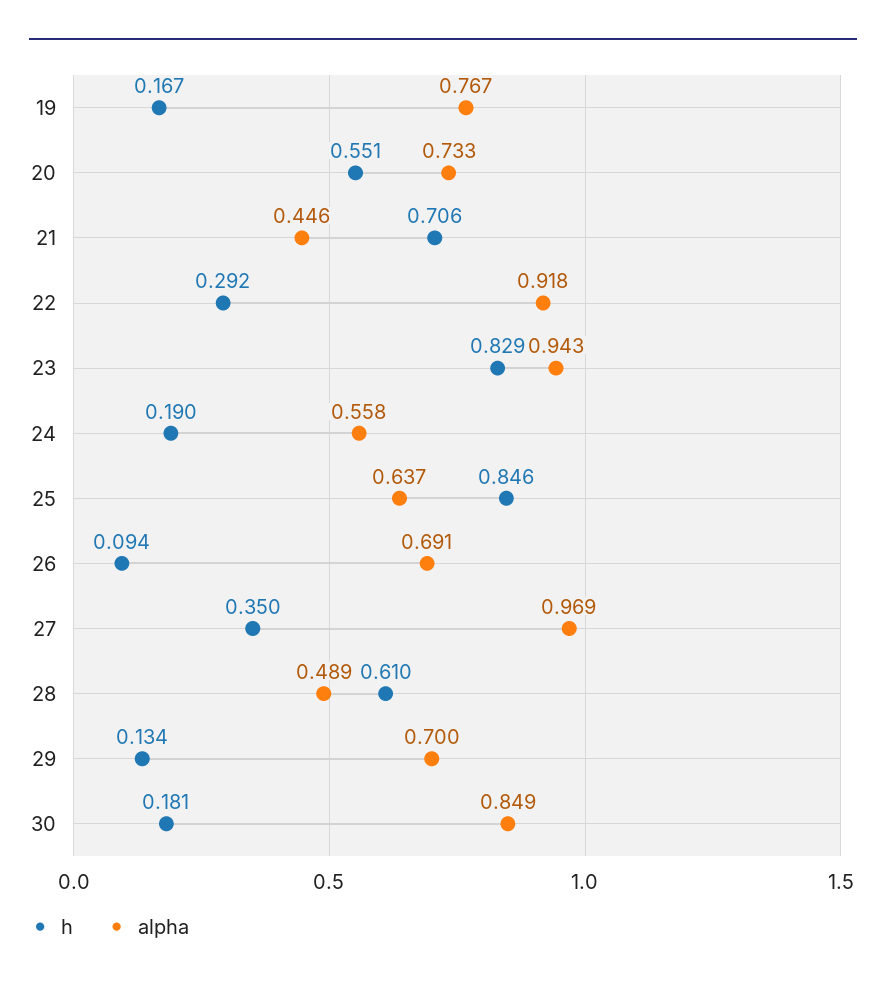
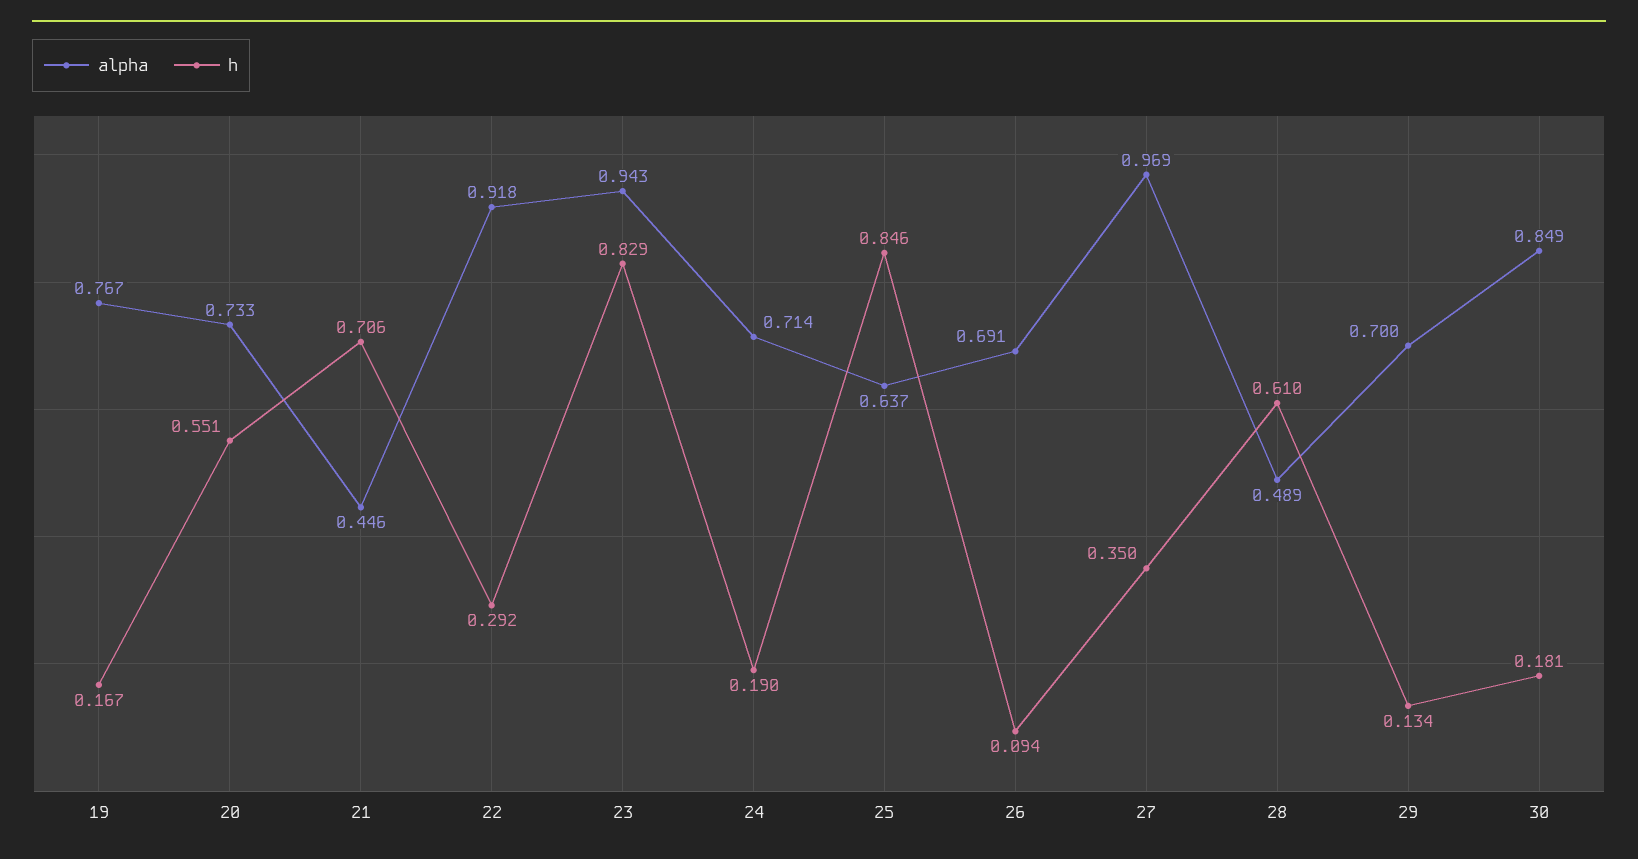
alpha, 24: 0.558 -> 0.714

